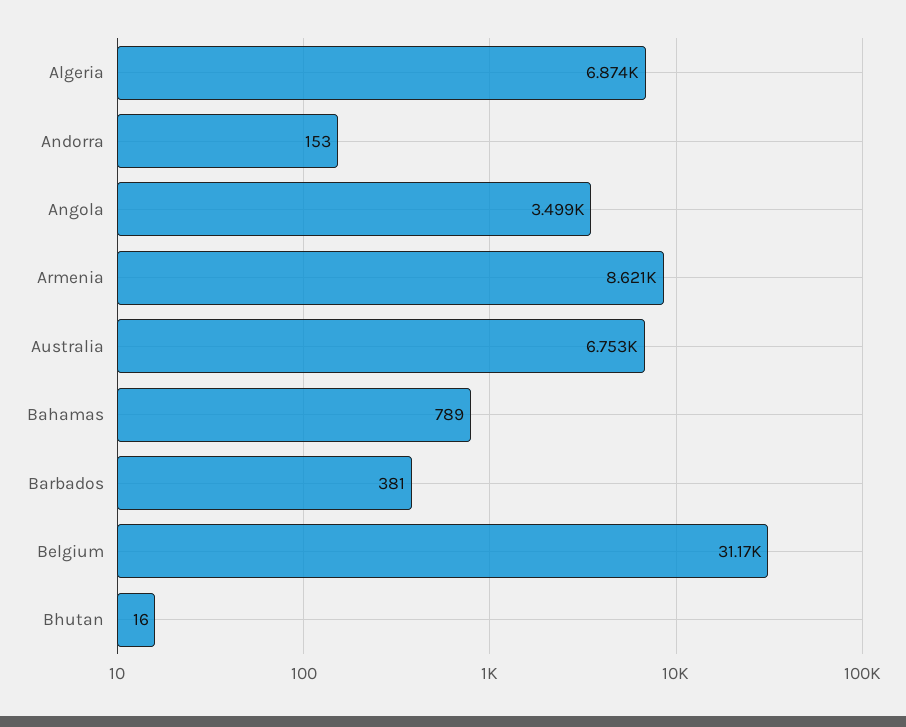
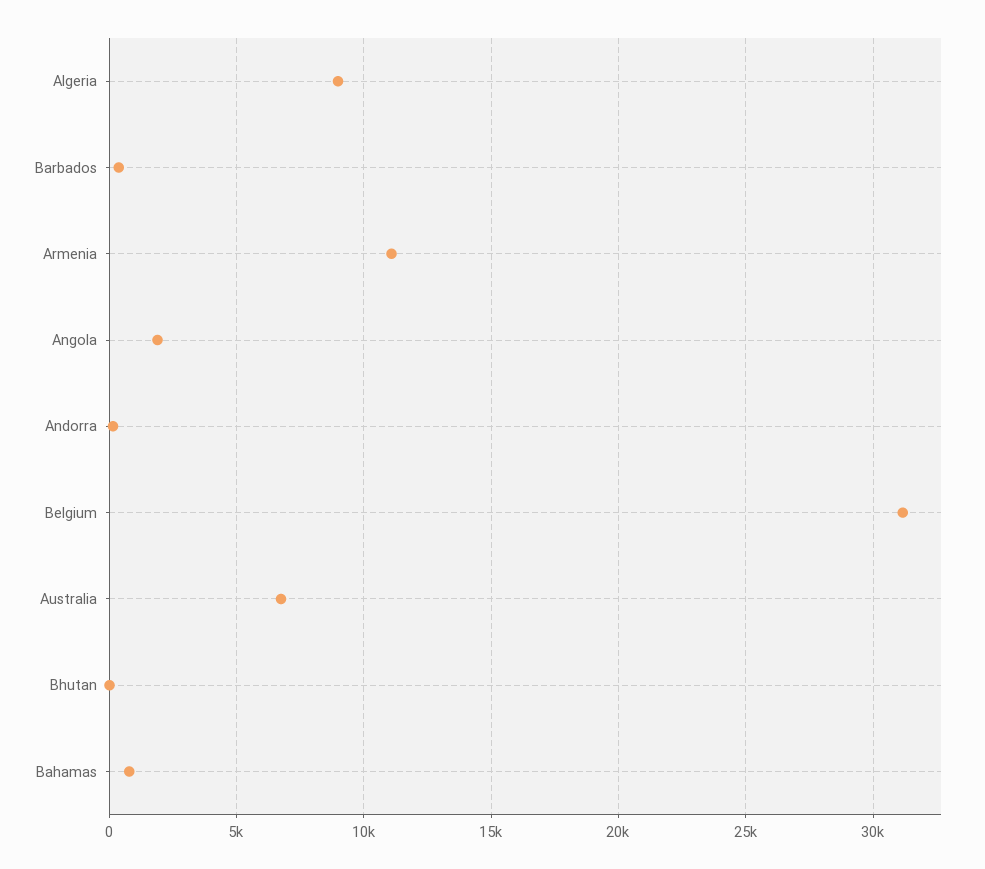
Algeria: 6874 -> 9000
Angola: 3499 -> 2000
Armenia: 8621 -> 11000

